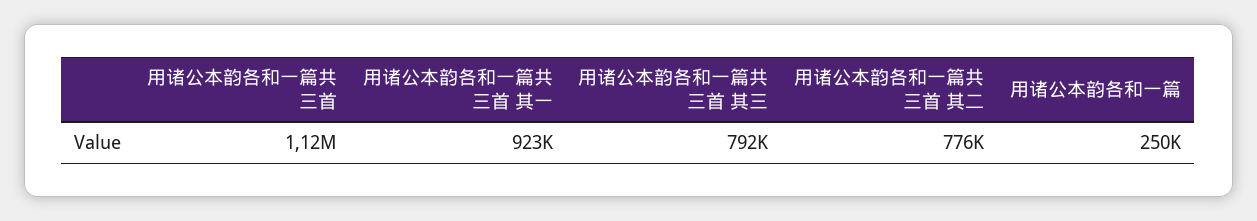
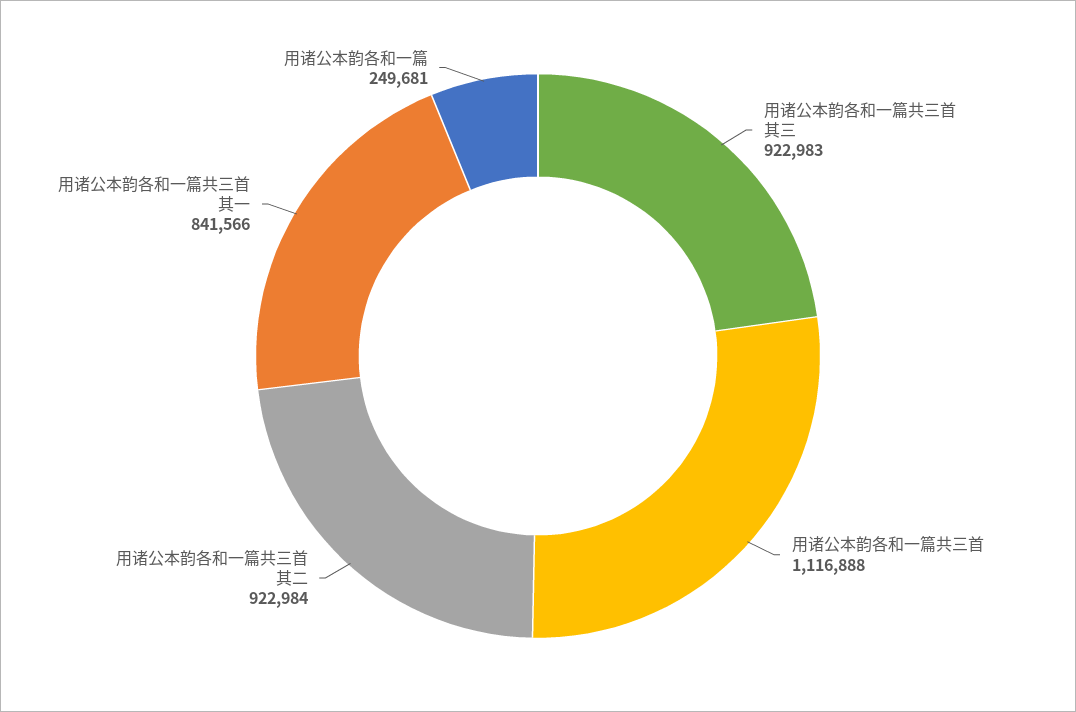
用诸公本韵各和一篇共三首 其一: 923000 -> 841566
用诸公本韵各和一篇共三首 其三: 792000 -> 922983
用诸公本韵各和一篇共三首 其二: 776000 -> 922984

